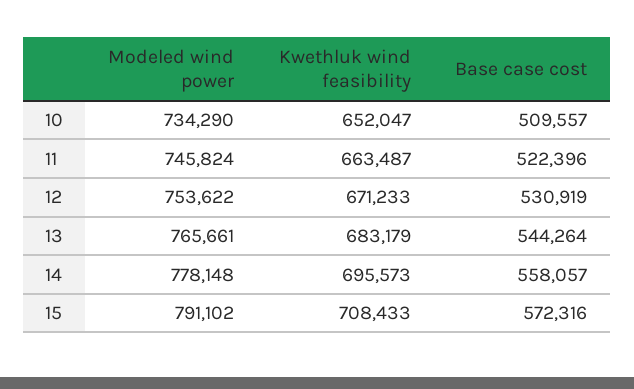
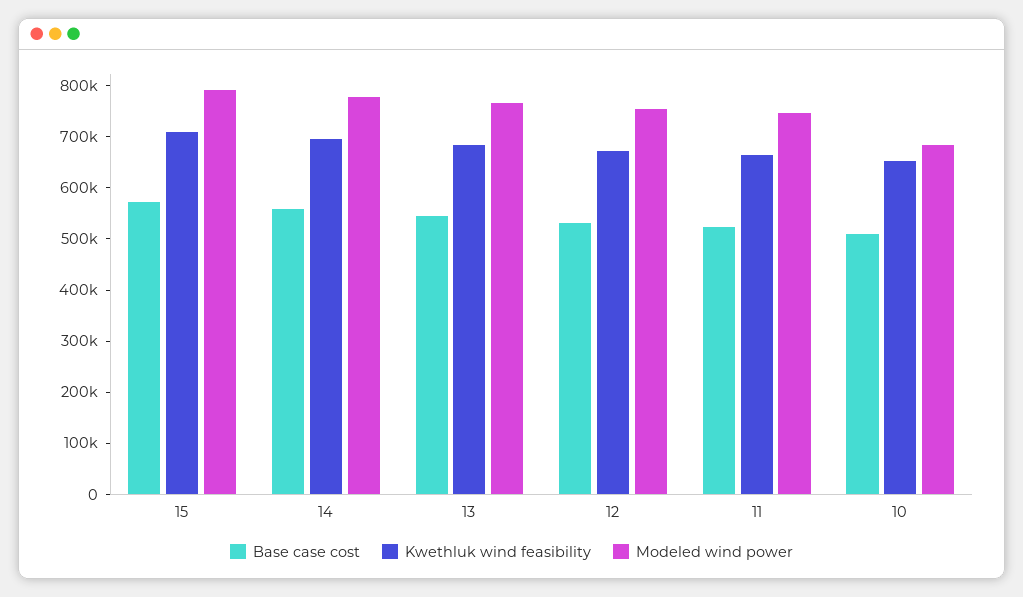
Modeled wind power, 10: 734290 -> 680000

